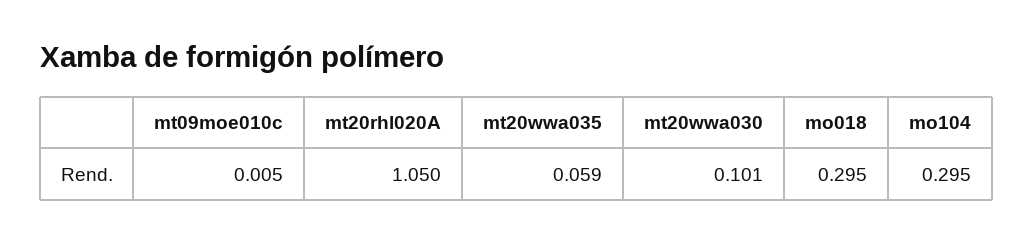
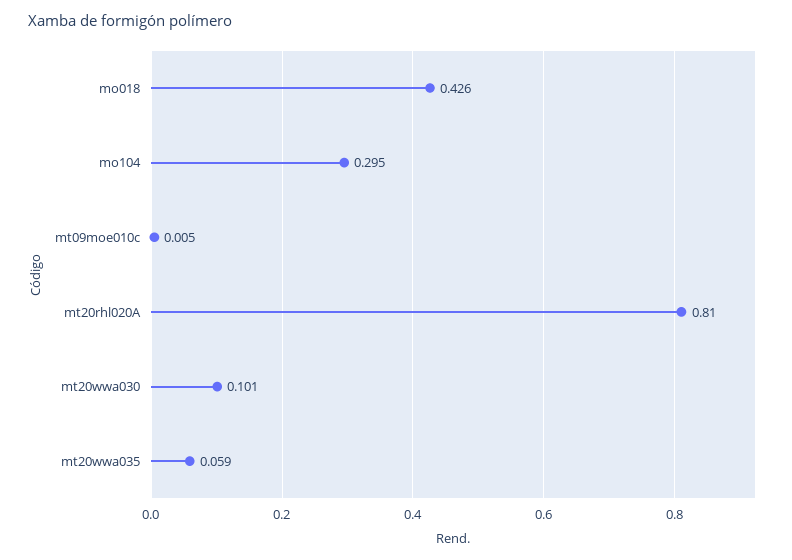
mt20rhl020A: 1.05 -> 0.81
mo018: 0.295 -> 0.426

